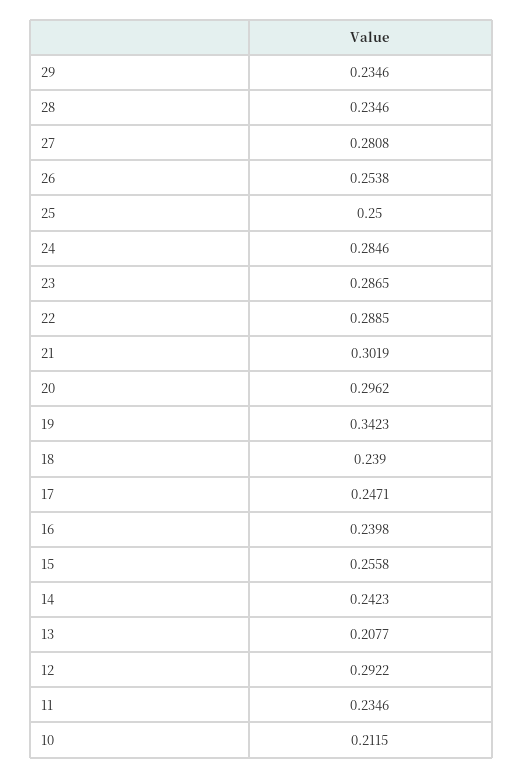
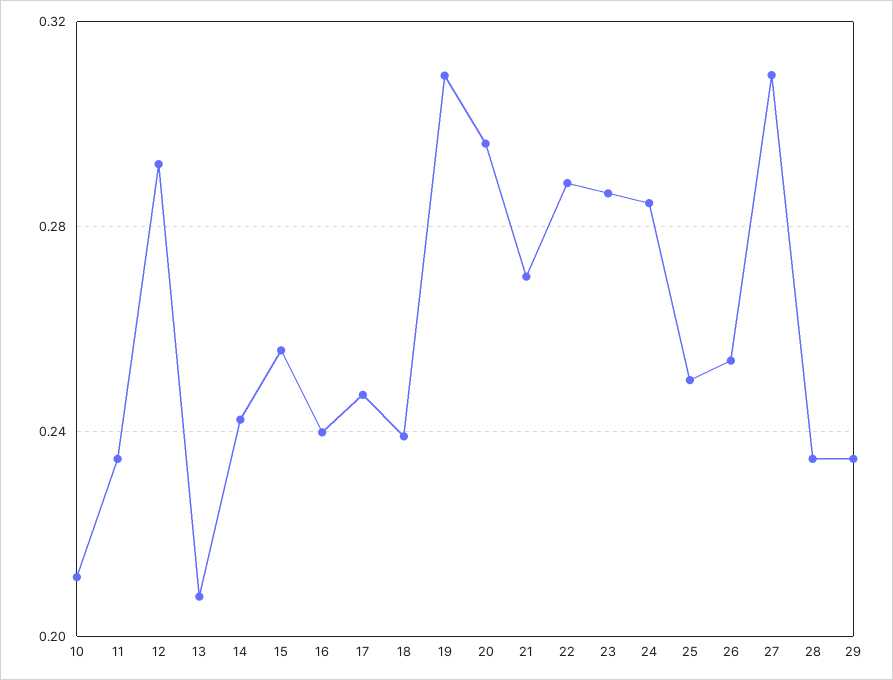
27: 0.2808 -> 0.31
21: 0.3019 -> 0.27
19: 0.3423 -> 0.31

